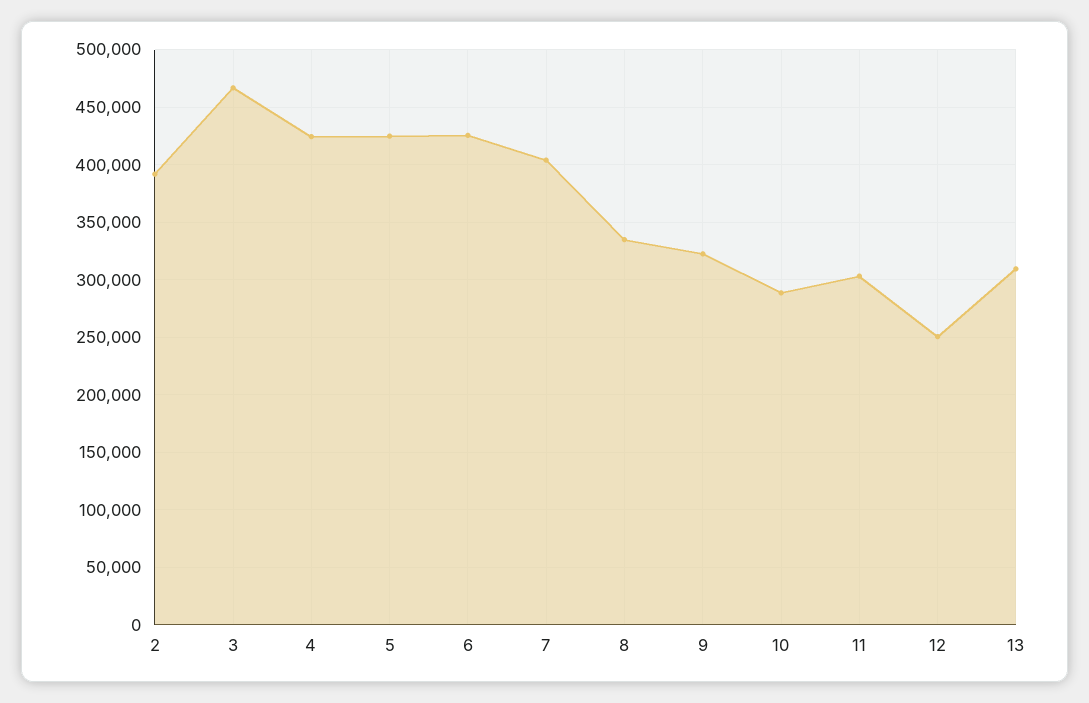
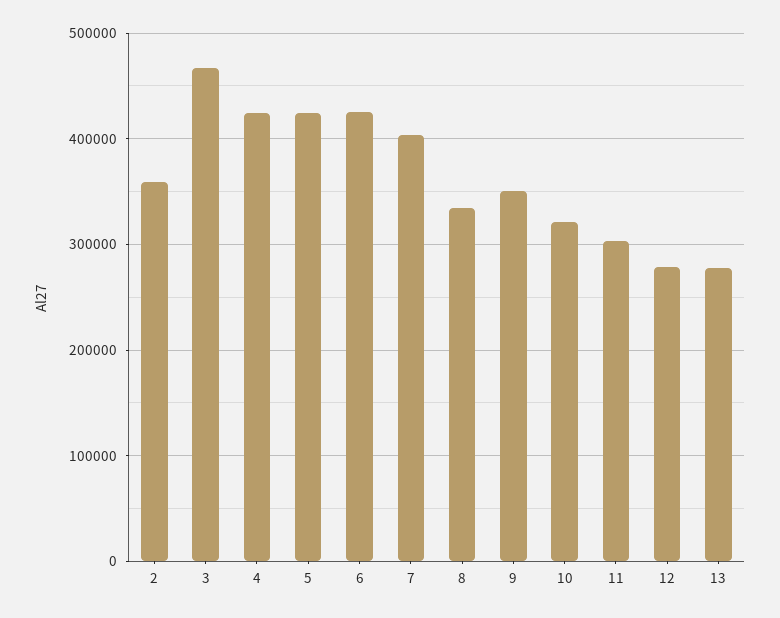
2: 390000 -> 360000
9: 320000 -> 350000
10: 290000 -> 320000
12: 250000 -> 280000
13: 310000 -> 280000

